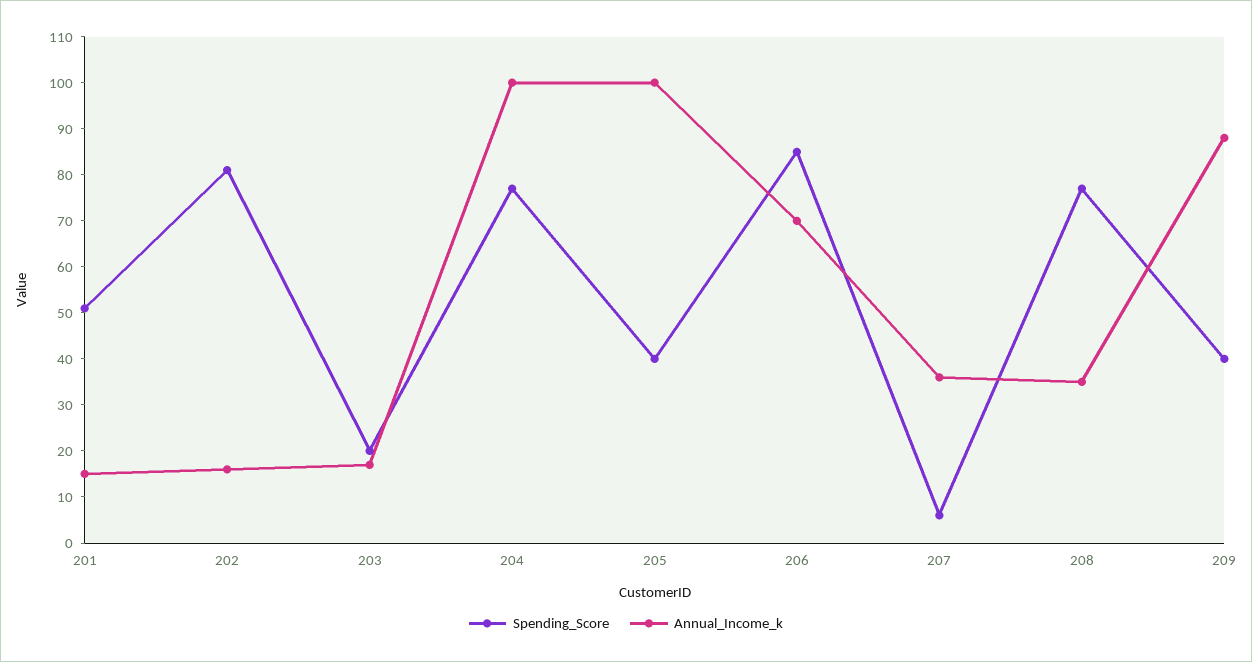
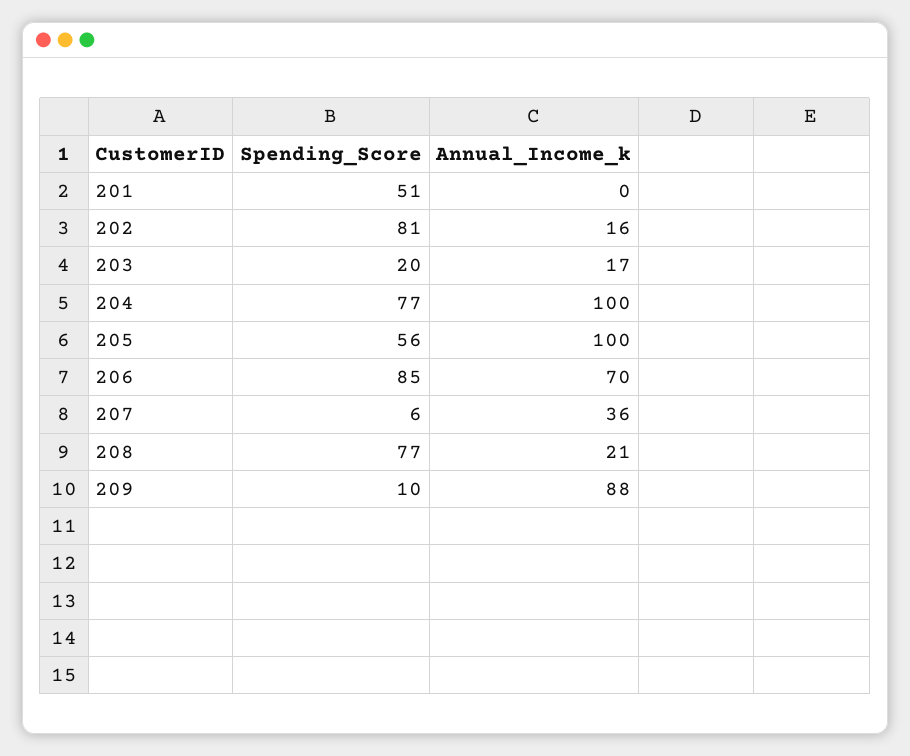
Annual_Income_k, 201: 15 -> 0
Spending_Score, 205: 40 -> 56
Annual_Income_k, 208: 35 -> 21
Spending_Score, 209: 40 -> 10

